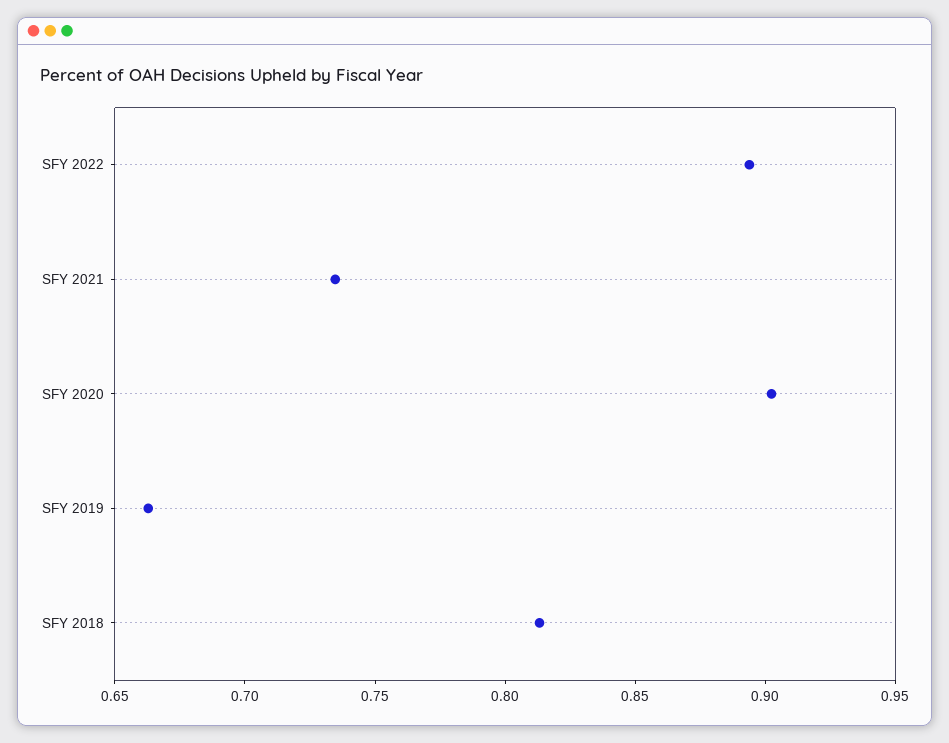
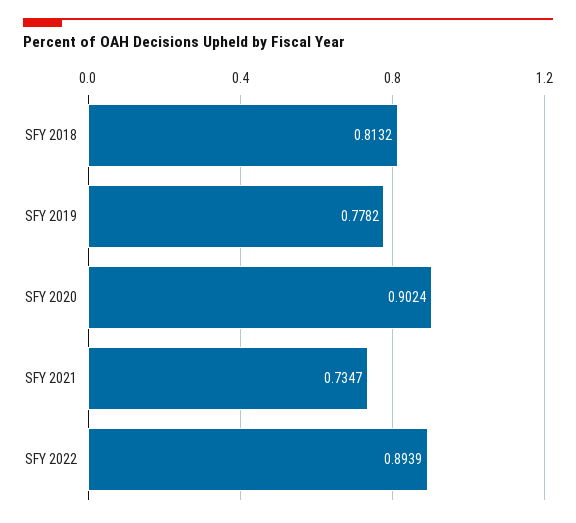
SFY 2019: 0.66 -> 0.7782

